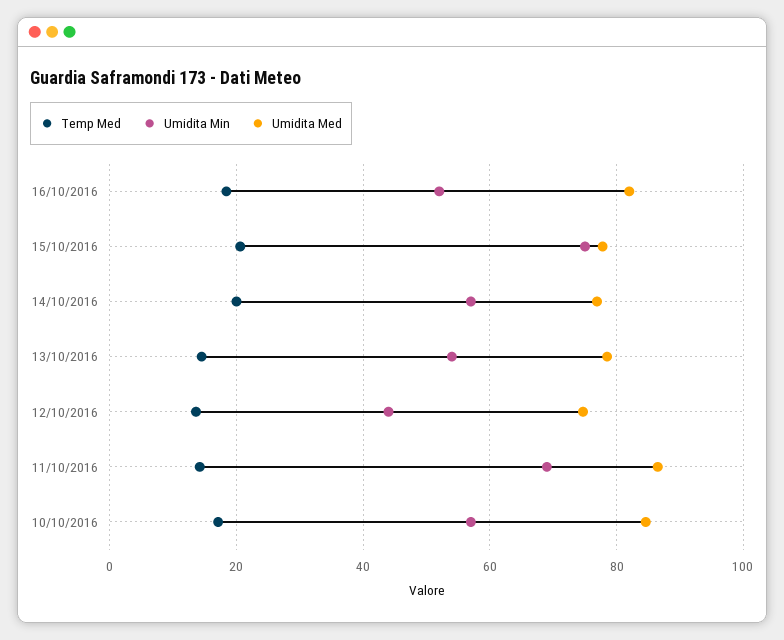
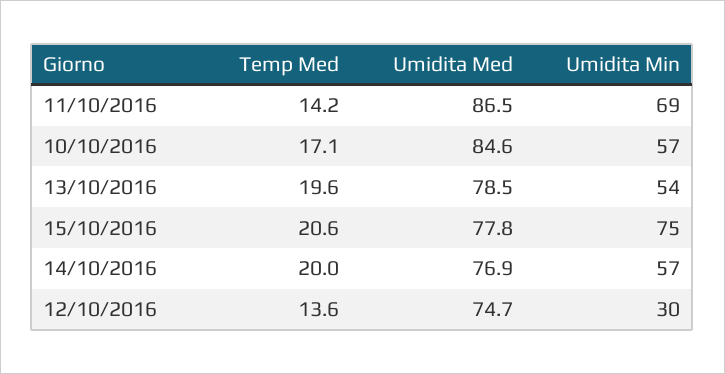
Temp Med, 16/10/2016: 18 -> none
Umidita Min, 16/10/2016: 52 -> none
Umidita Med, 16/10/2016: 82 -> none
Temp Med, 13/10/2016: 14 -> 19.6
Umidita Min, 12/10/2016: 44 -> 30

